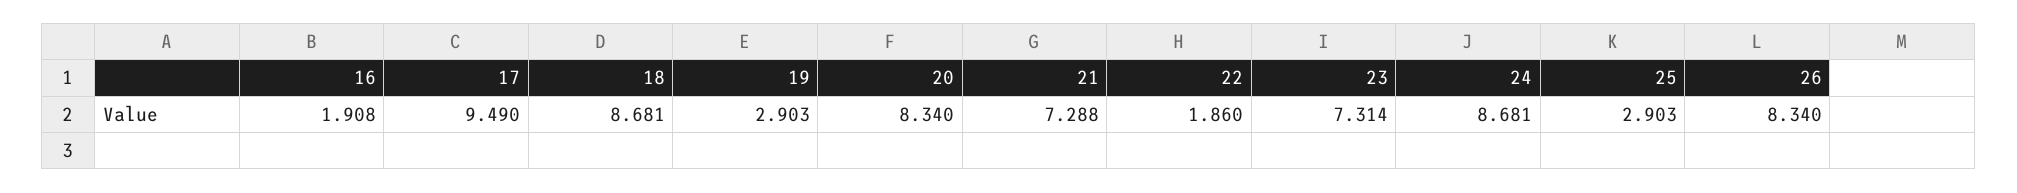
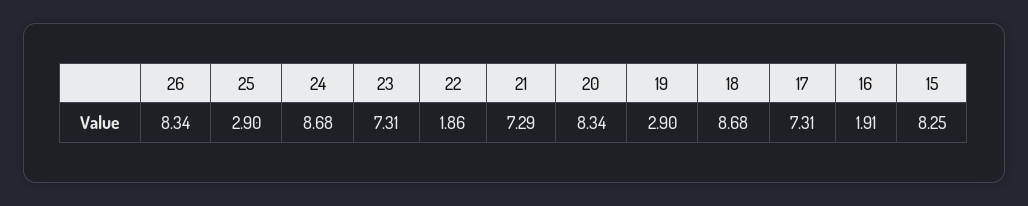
17: 9.49 -> 7.31
15: none -> 8.25

